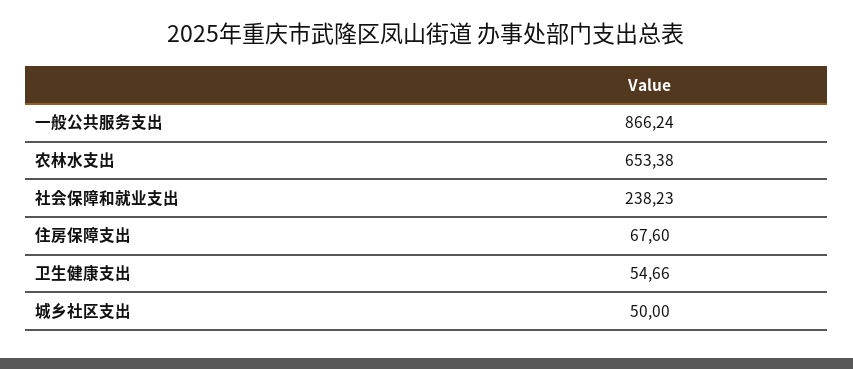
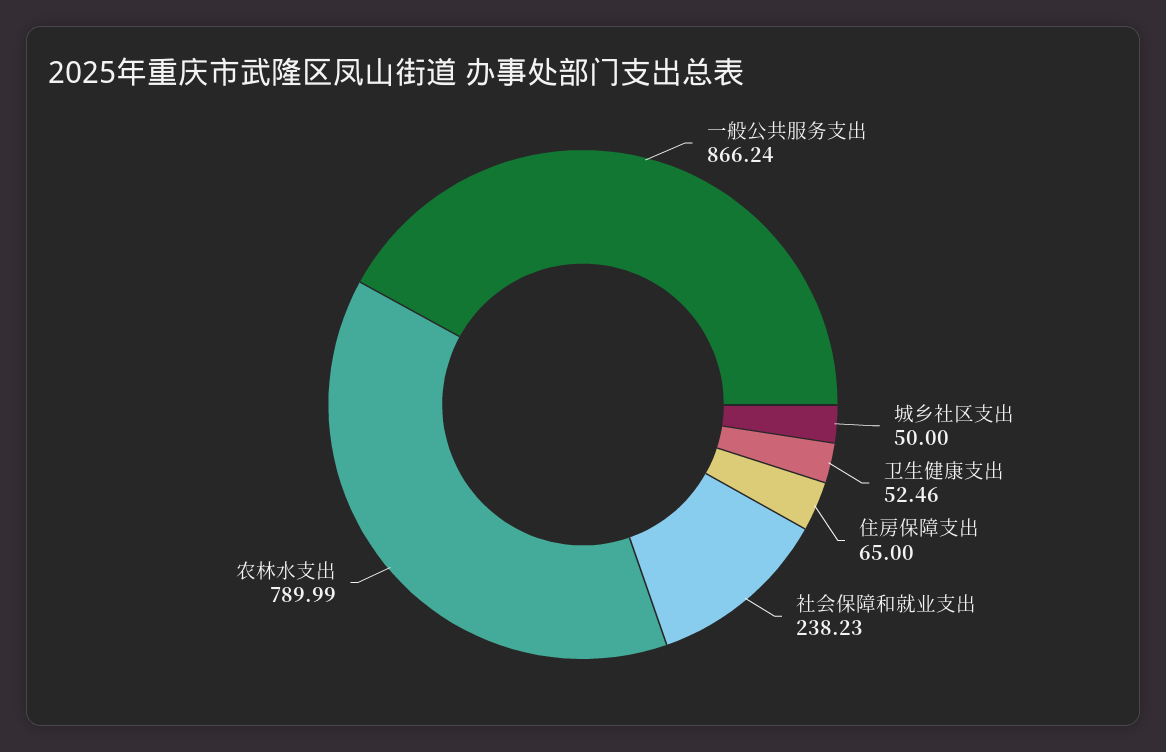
农林水支出: 653.38 -> 789.99
住房保障支出: 67.6 -> 65
卫生健康支出: 54.66 -> 52.46

